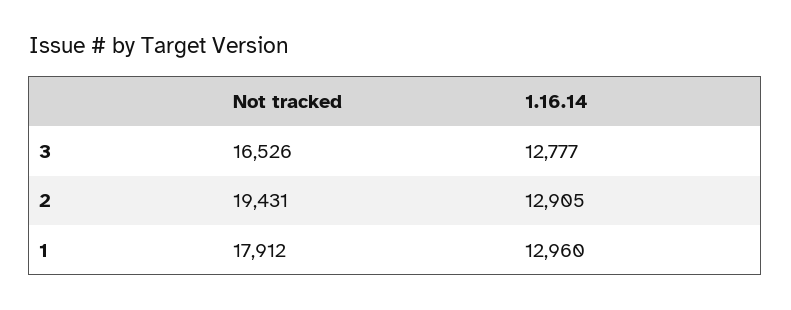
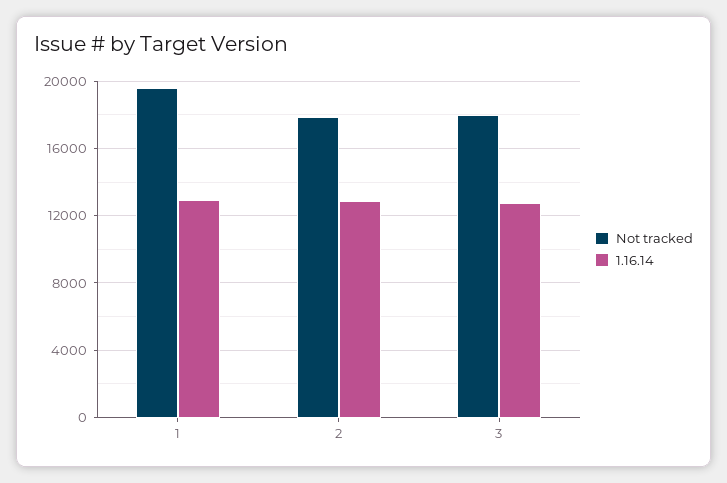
Not tracked, 3: 16526 -> 18000
Not tracked, 2: 19431 -> 18000
Not tracked, 1: 17912 -> 19500

